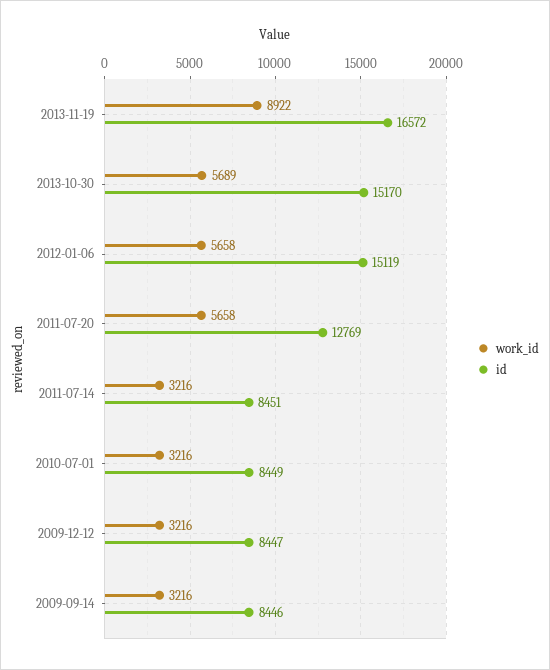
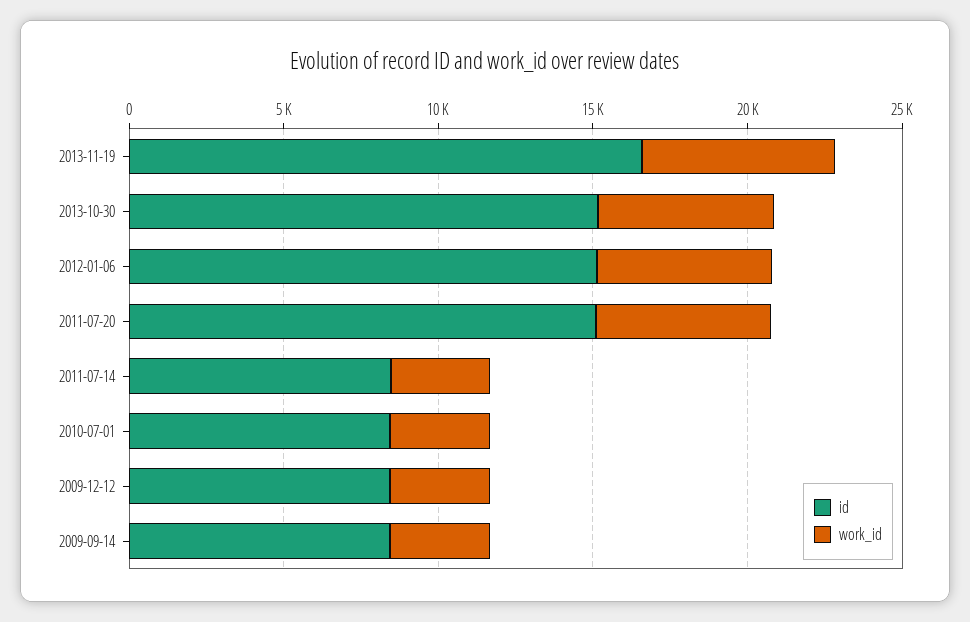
work_id, 2013-11-19: 8922 -> 6000
id, 2011-07-20: 12769 -> 15000

